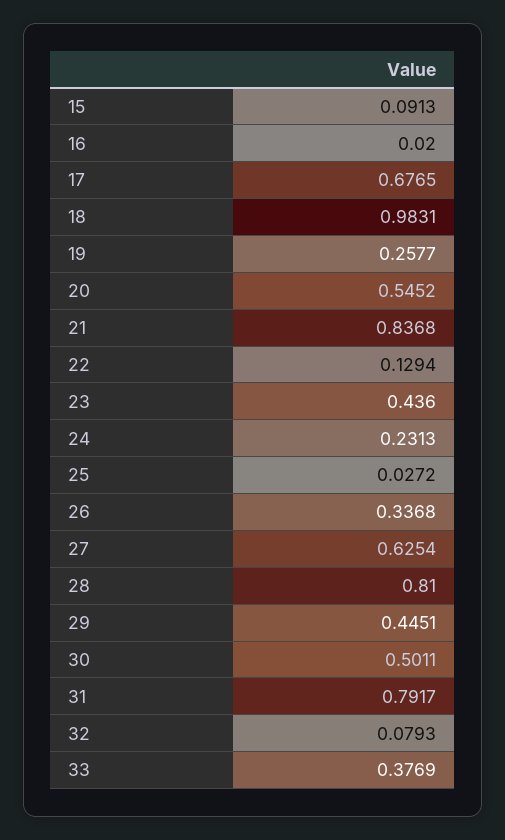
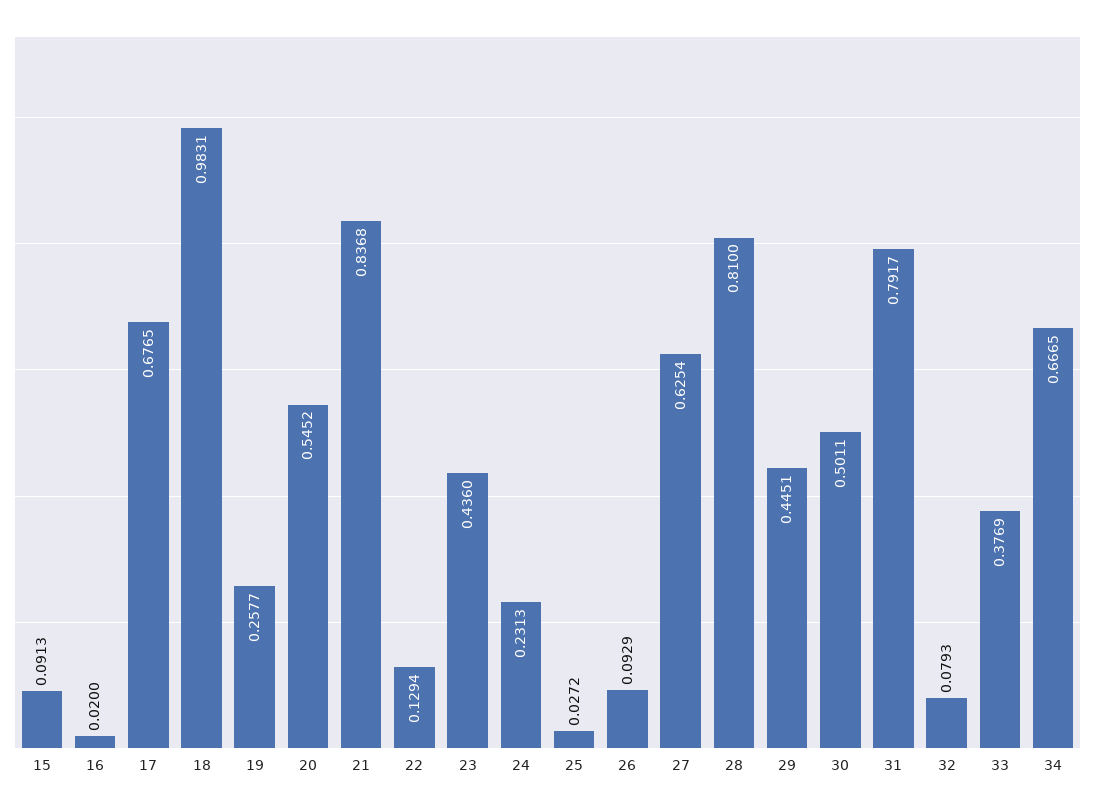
26: 0.3368 -> 0.0929
34: none -> 0.6665

